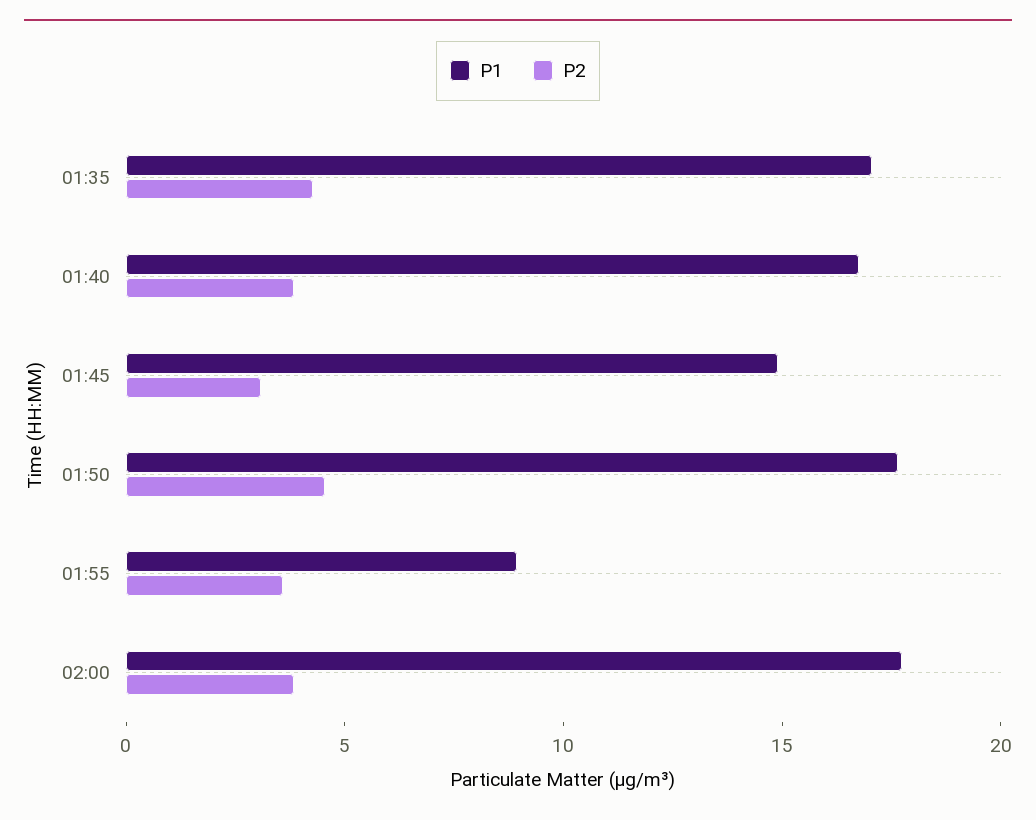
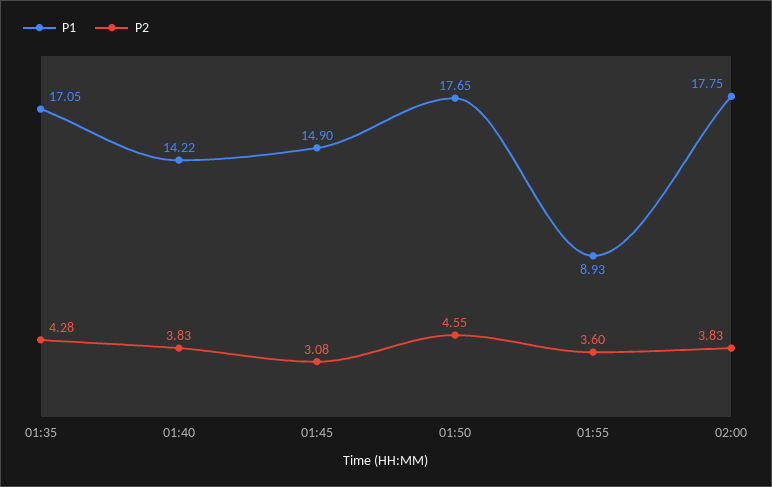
P1, 01:40: 17 -> 14.22

